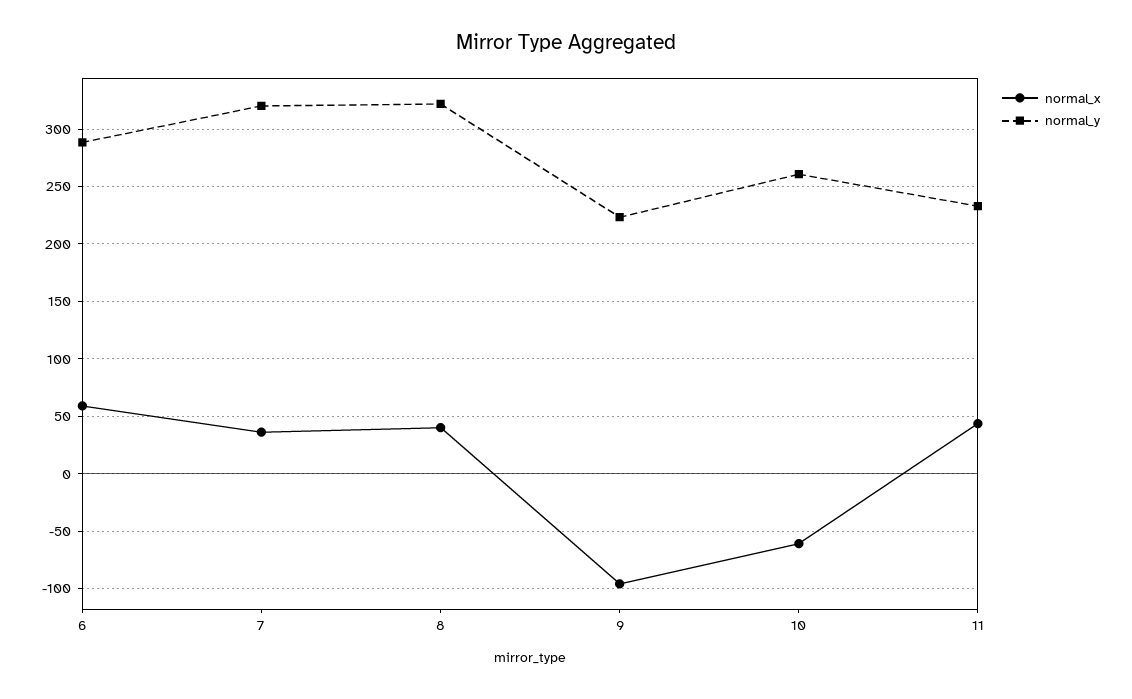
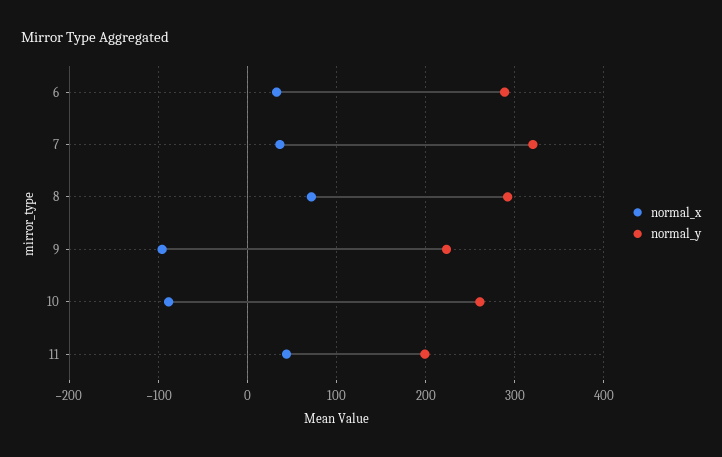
normal_x, 6: 60 -> 30
normal_x, 8: 40 -> 70
normal_y, 8: 320 -> 290
normal_x, 10: -60 -> -90
normal_y, 11: 230 -> 200

